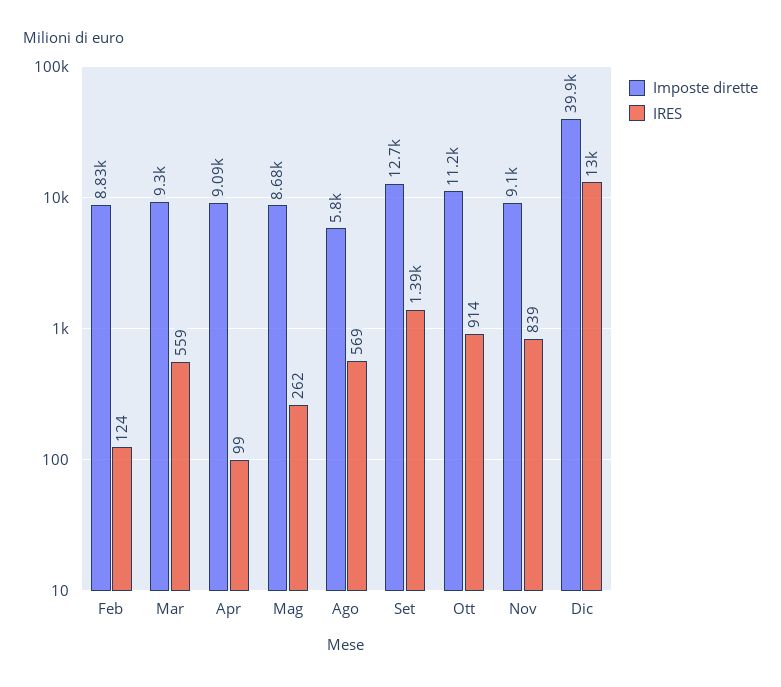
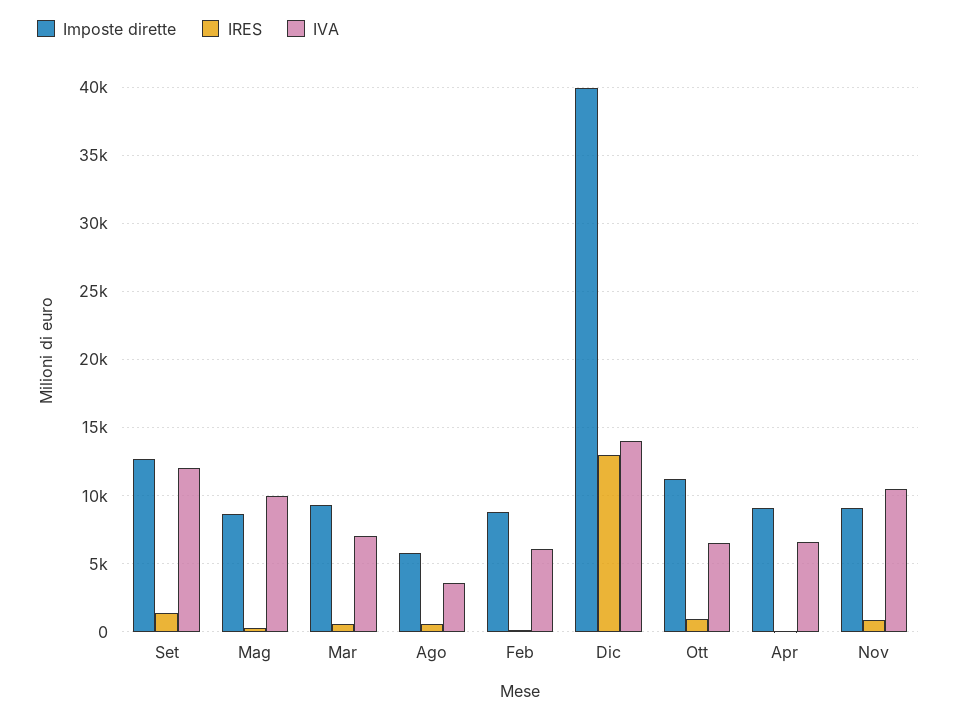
IVA, Set: none -> 12000
IVA, Mag: none -> 10000
IVA, Mar: none -> 7000
IVA, Ago: none -> 3500
IVA, Feb: none -> 6000
IVA, Dic: none -> 14000
IVA, Ott: none -> 6500
IVA, Apr: none -> 6500
IVA, Nov: none -> 10500

